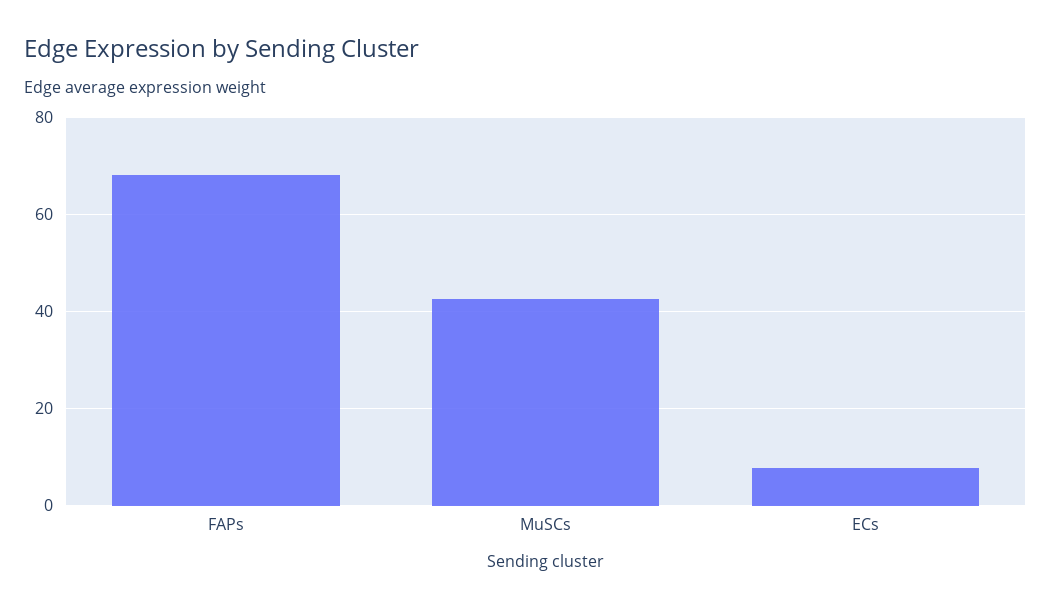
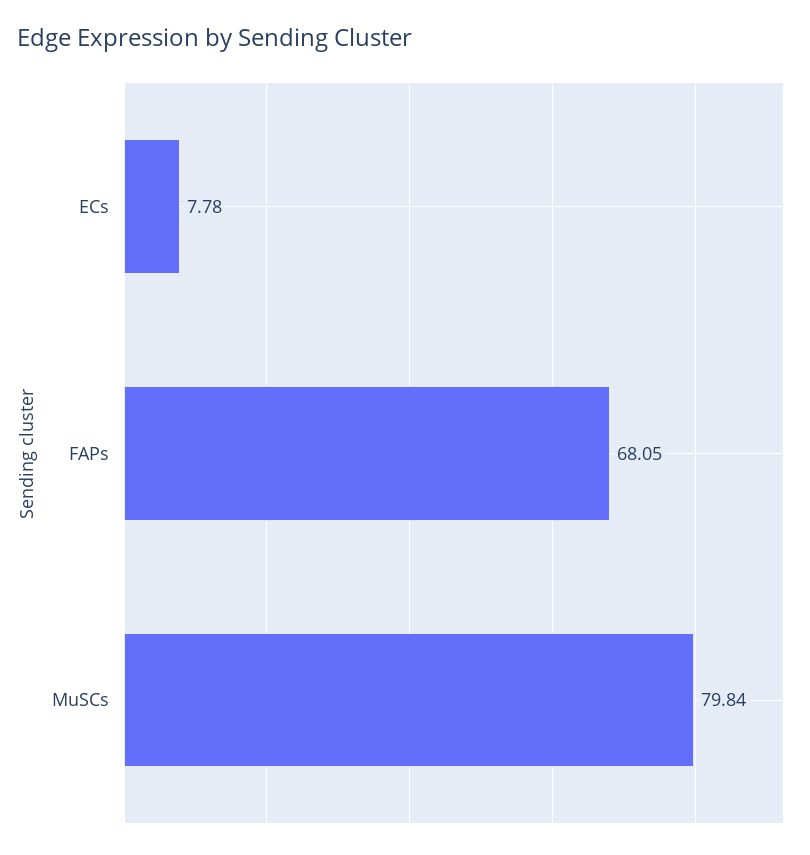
MuSCs: 42 -> 79.84

